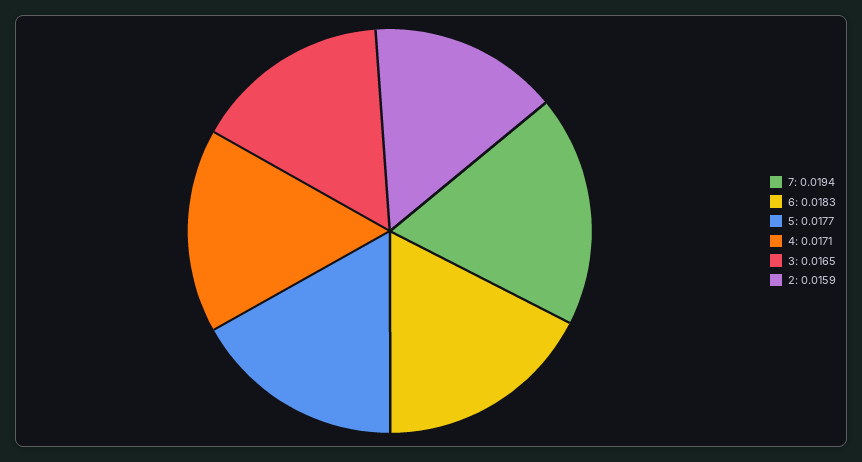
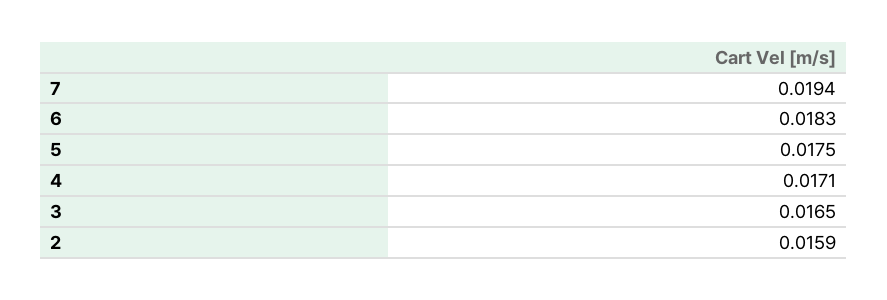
5: 0.0177 -> 0.0175

